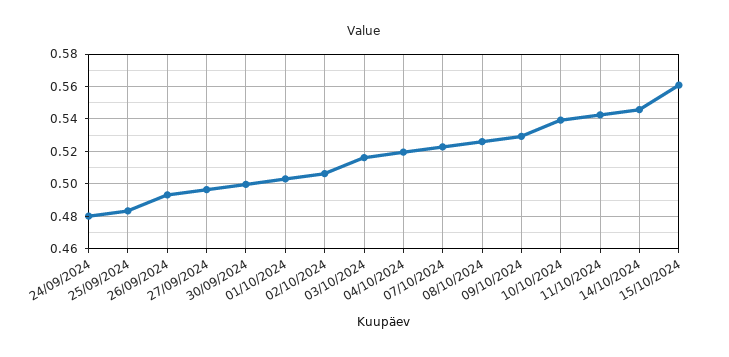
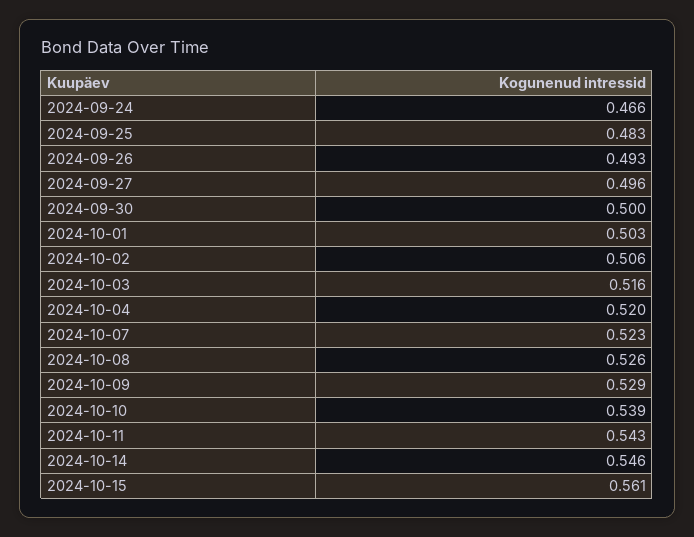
24/09/2024: 0.48 -> 0.466

